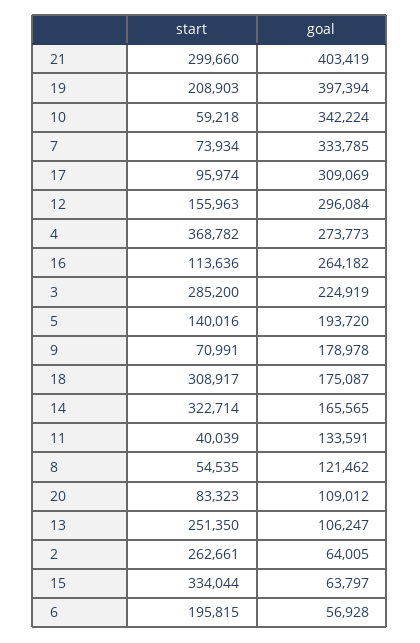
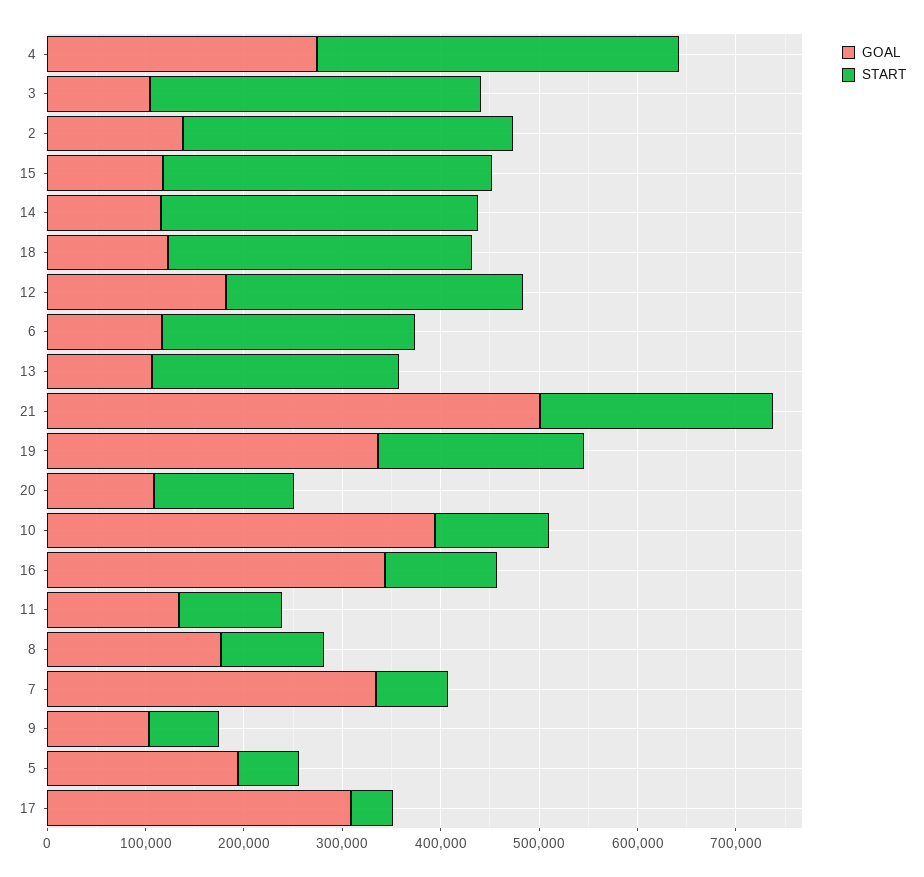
start, 21: 299660 -> 240000
goal, 21: 403419 -> 500000
goal, 19: 397394 -> 340000
start, 10: 59218 -> 120000
goal, 10: 342224 -> 400000
start, 17: 95974 -> 40000
start, 12: 155963 -> 300000
goal, 12: 296084 -> 180000
goal, 16: 264182 -> 340000
start, 3: 285200 -> 340000
goal, 3: 224919 -> 100000
start, 5: 140016 -> 60000
goal, 9: 178978 -> 100000
goal, 18: 175087 -> 120000
goal, 14: 165565 -> 120000
start, 11: 40039 -> 100000
start, 8: 54535 -> 100000
goal, 8: 121462 -> 180000
start, 20: 83323 -> 140000
start, 2: 262661 -> 340000
goal, 2: 64005 -> 140000
goal, 15: 63797 -> 120000
start, 6: 195815 -> 260000
goal, 6: 56928 -> 120000

